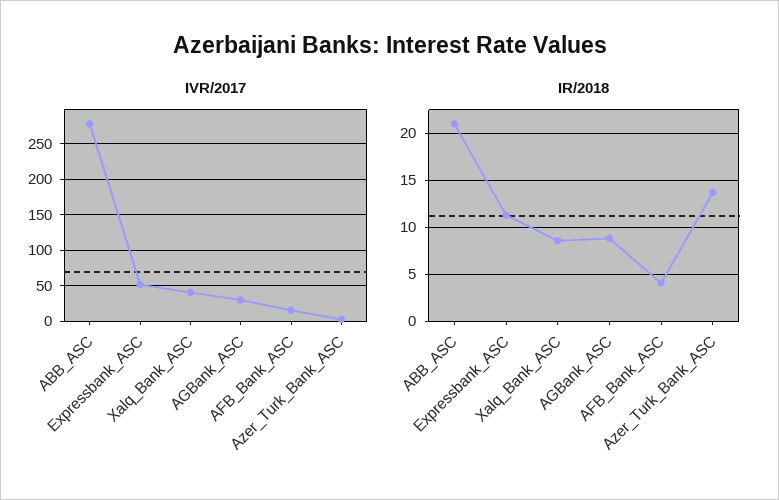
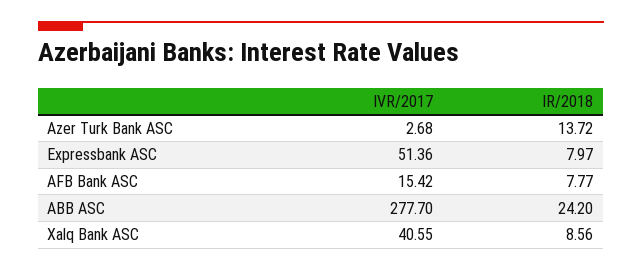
IVR/2017, AGBank_ASC: 30 -> none
IR/2018, ABB_ASC: 21 -> 24.2
IR/2018, Expressbank_ASC: 11 -> 7.97
IR/2018, AGBank_ASC: 9 -> none
IR/2018, AFB_Bank_ASC: 4 -> 7.77

